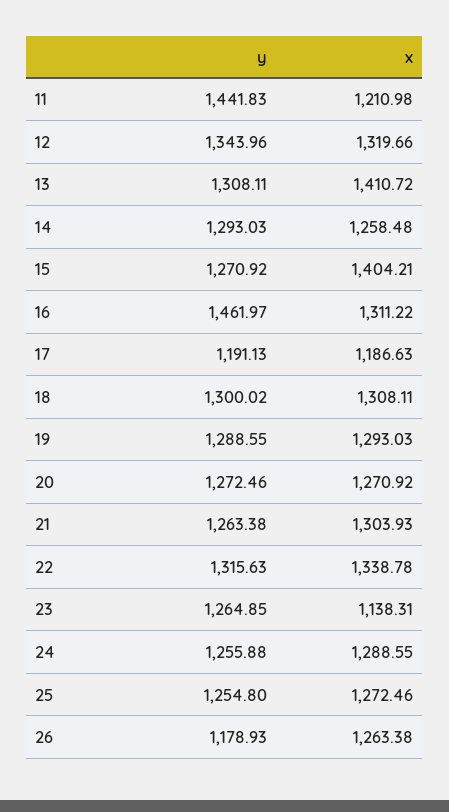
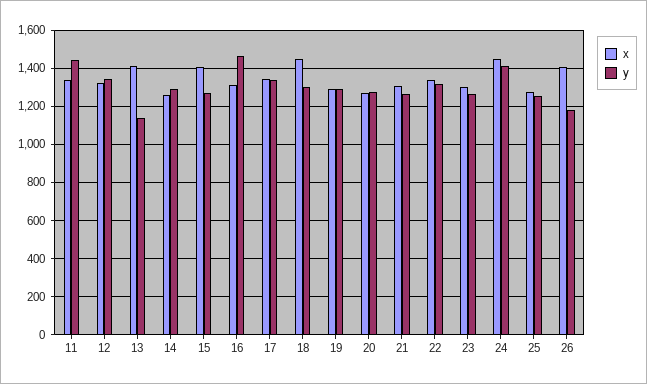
x, 11: 1210.98 -> 1350
y, 13: 1308.11 -> 1150
y, 17: 1191.13 -> 1350
x, 17: 1186.63 -> 1350
x, 18: 1308.11 -> 1450
x, 23: 1138.31 -> 1300
y, 24: 1255.88 -> 1400
x, 24: 1288.55 -> 1450
x, 26: 1263.38 -> 1400

